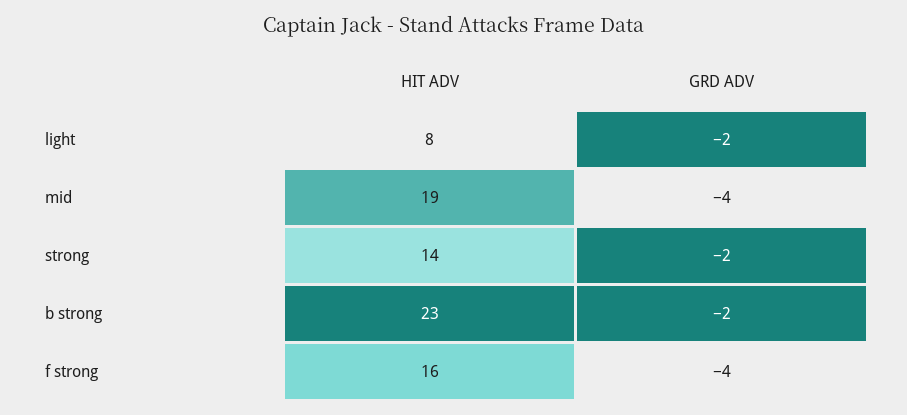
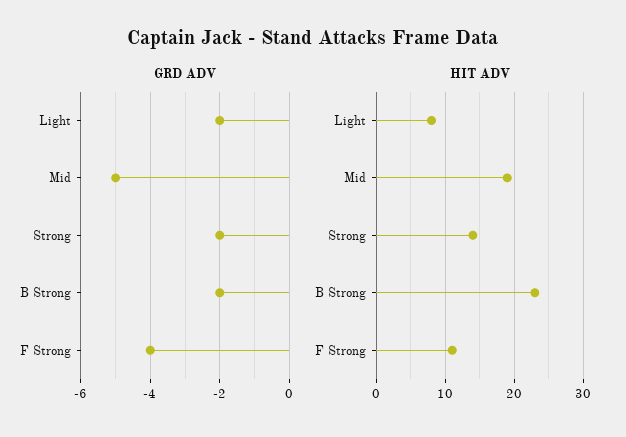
GRD ADV, mid: -4 -> -5
HIT ADV, f strong: 16 -> 11

